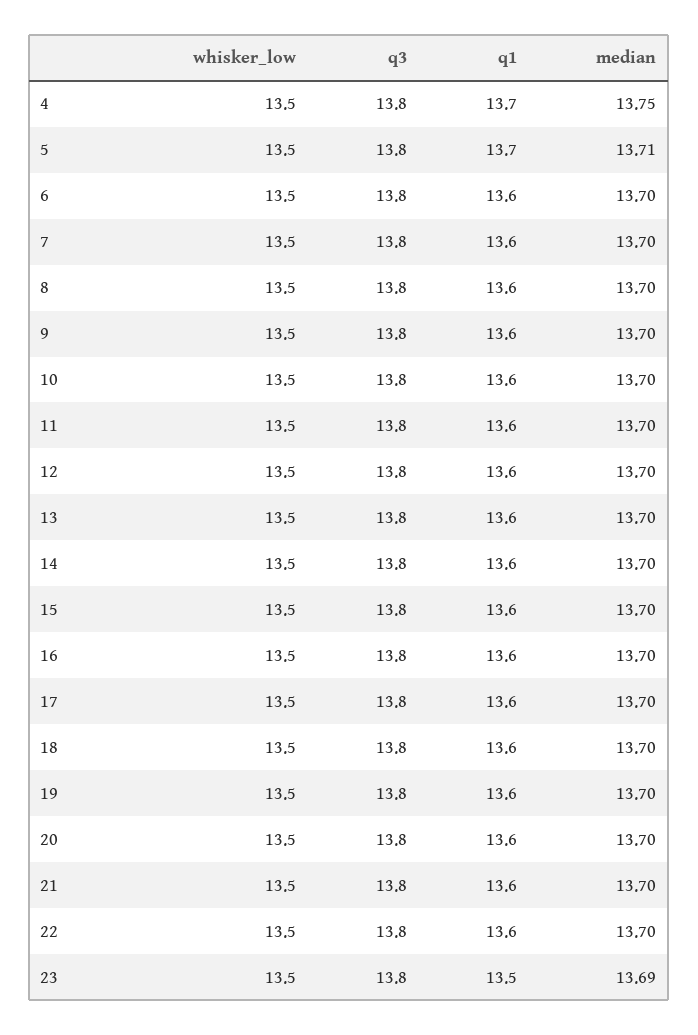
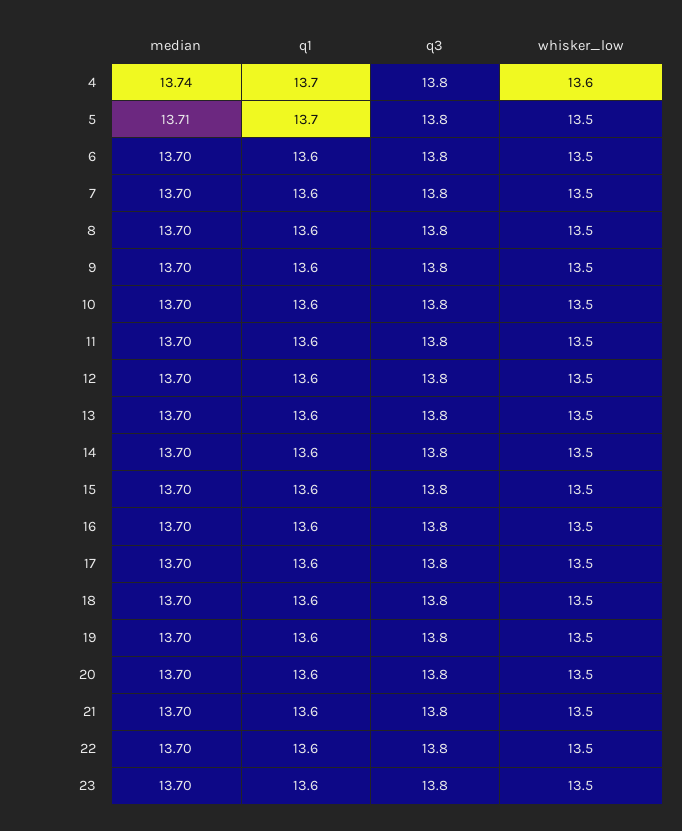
whisker_low, 4: 13.5 -> 13.6
median, 4: 13.75 -> 13.74
q1, 23: 13.5 -> 13.6
median, 23: 13.69 -> 13.7

